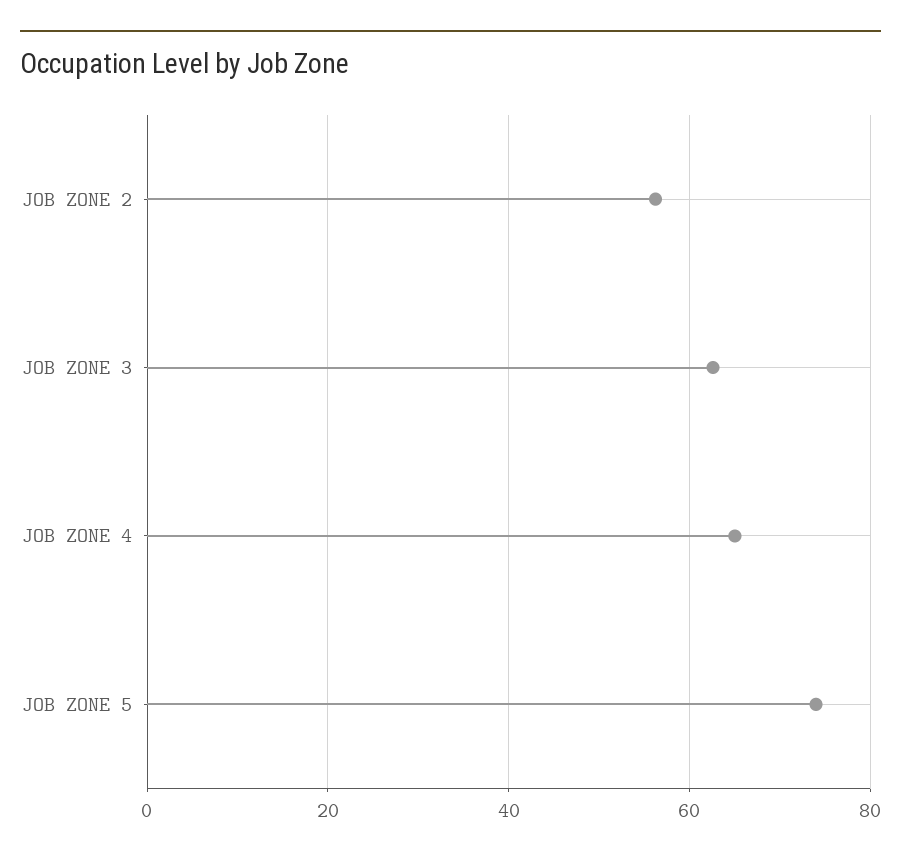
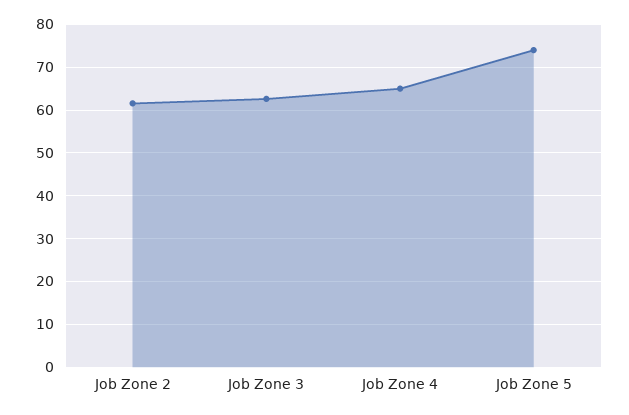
JOB ZONE 2: 56 -> 62

